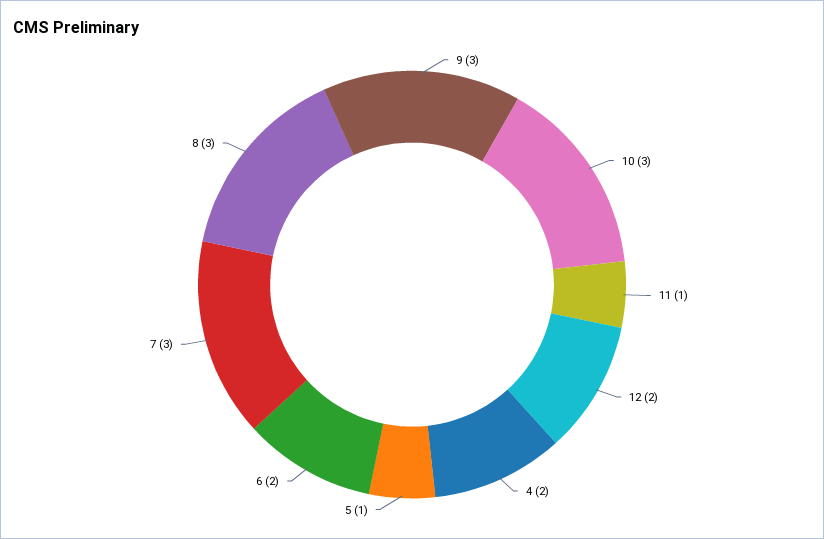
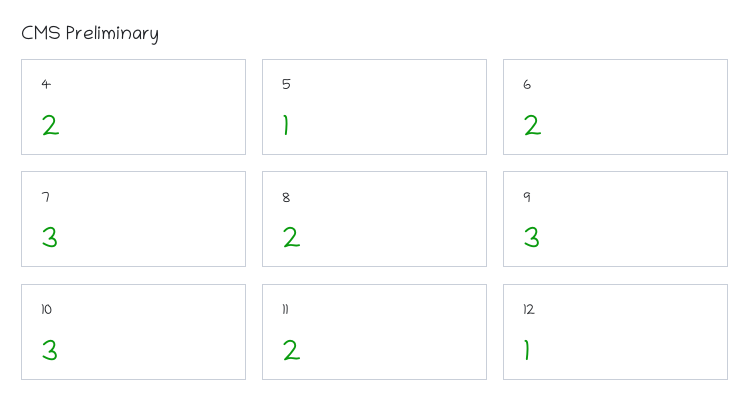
11: 1 -> 2
12: 2 -> 1
8: 3 -> 2

